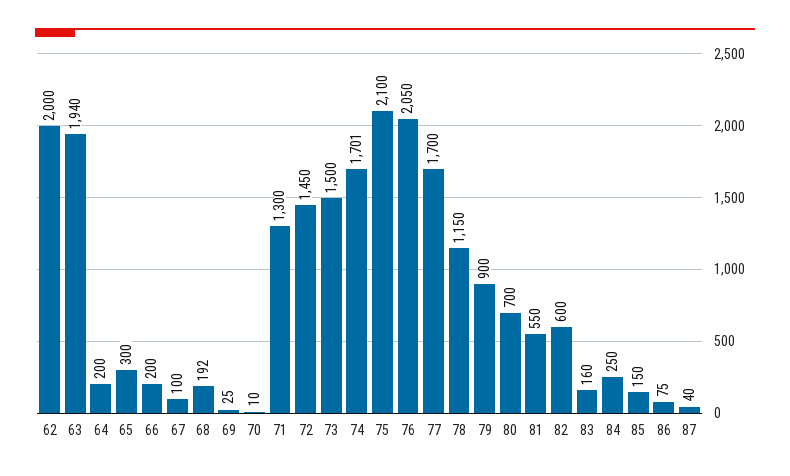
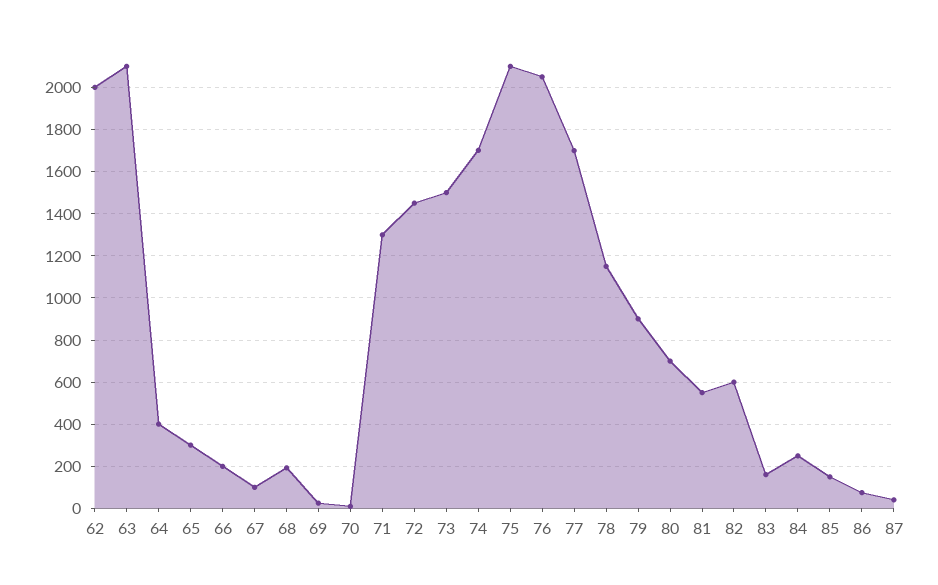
63: 1940 -> 2100
64: 200 -> 400

